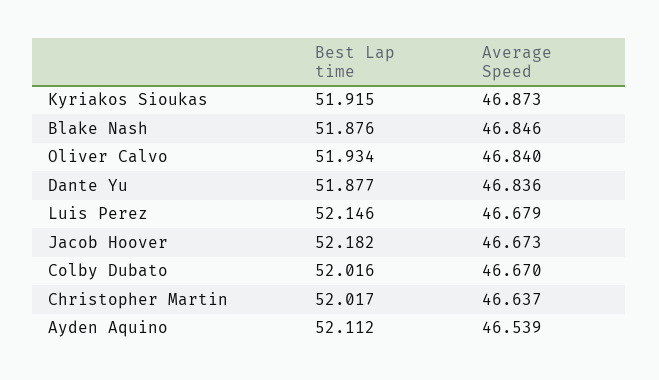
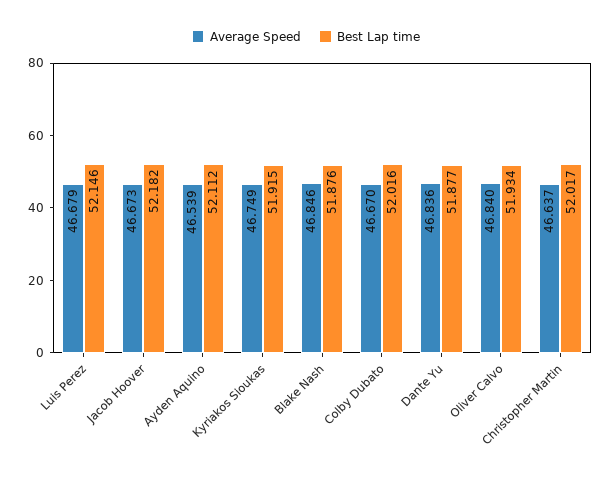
Average Speed, Kyriakos Sioukas: 46.873 -> 46.749

